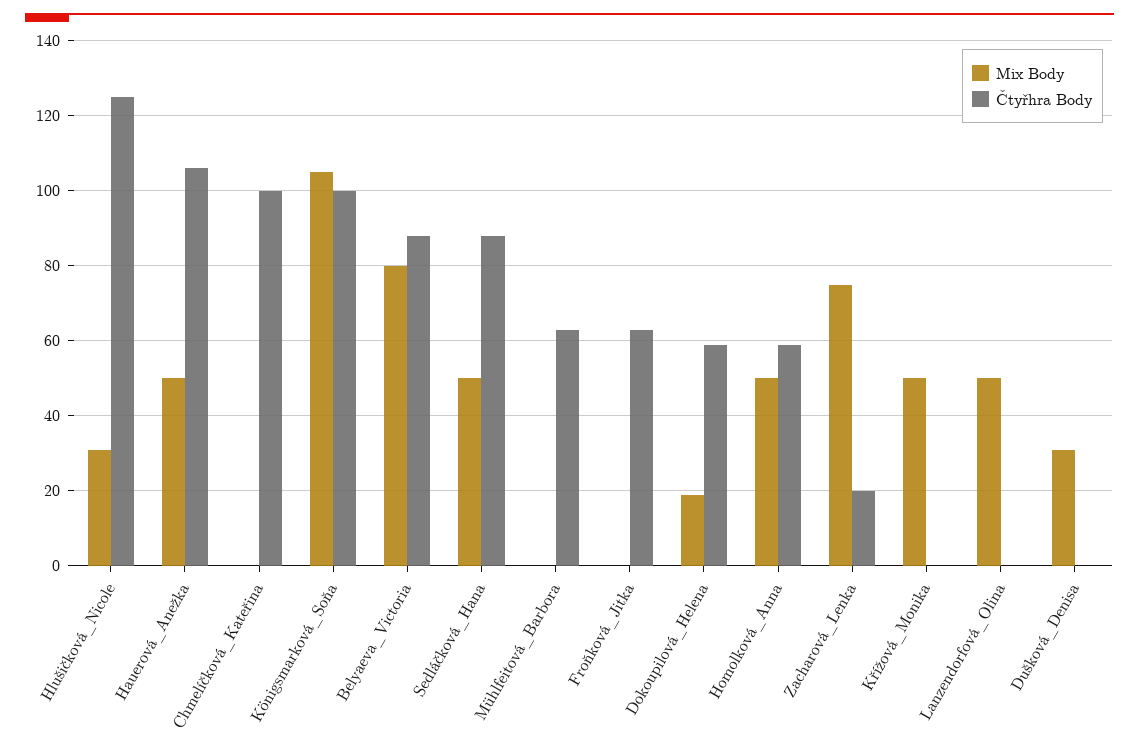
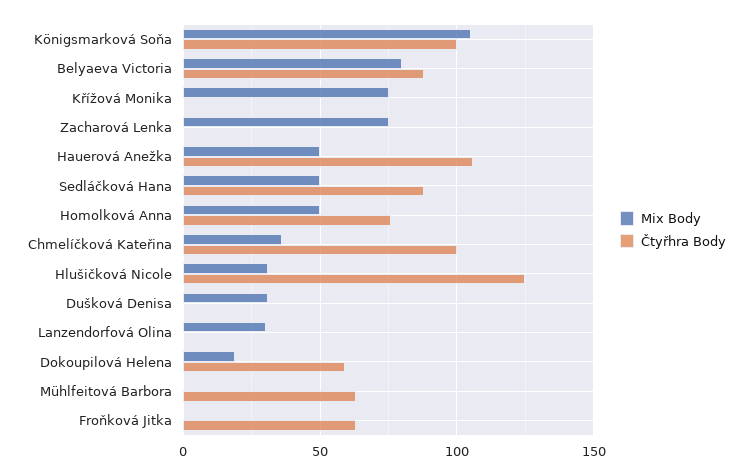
Mix Body, Chmelíčková_Kateřina: 0 -> 35
Čtyřhra Body, Homolková_Anna: 60 -> 75
Čtyřhra Body, Zacharová_Lenka: 20 -> 0
Mix Body, Křížová_Monika: 50 -> 75
Mix Body, Lanzendorfová_Olina: 50 -> 30

